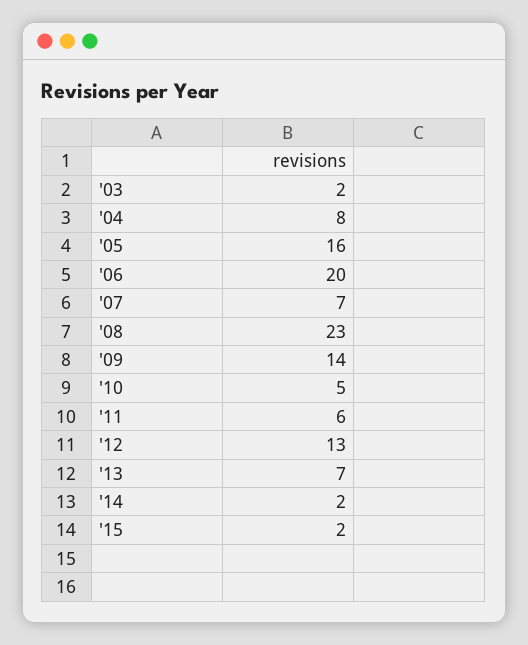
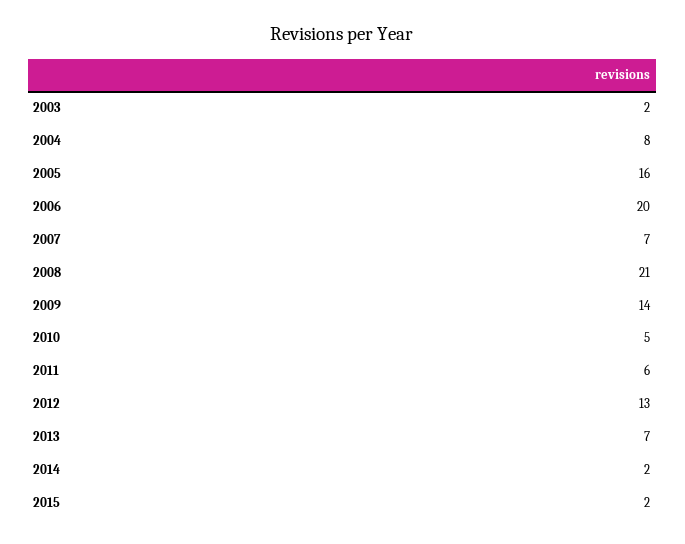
'08: 23 -> 21

